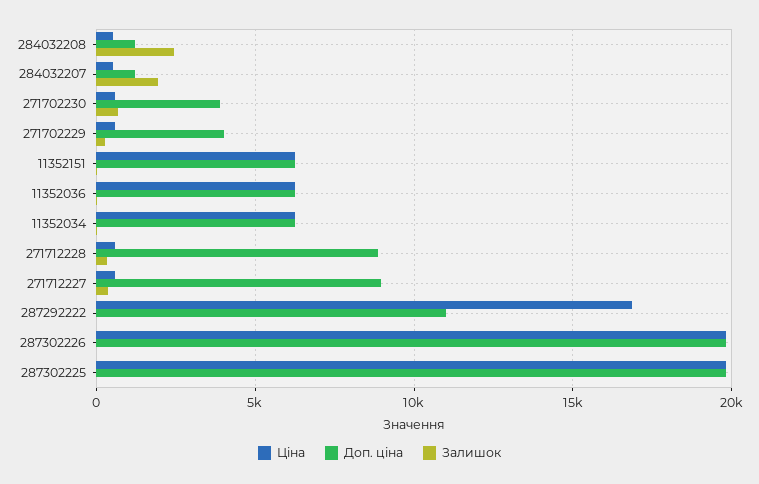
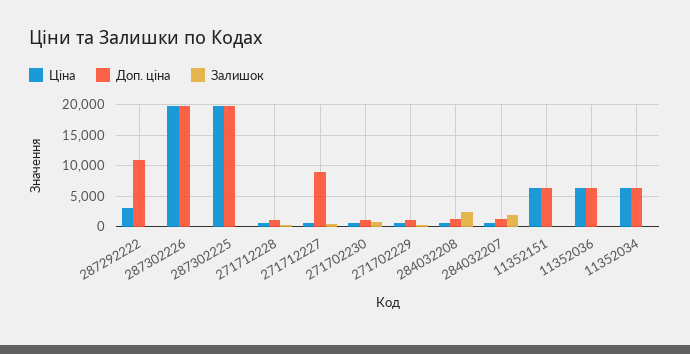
Доп. ціна, 271702230: 4000 -> 1000
Доп. ціна, 271702229: 4000 -> 1000
Доп. ціна, 271712228: 9000 -> 1000
Ціна, 287292222: 17000 -> 3000

